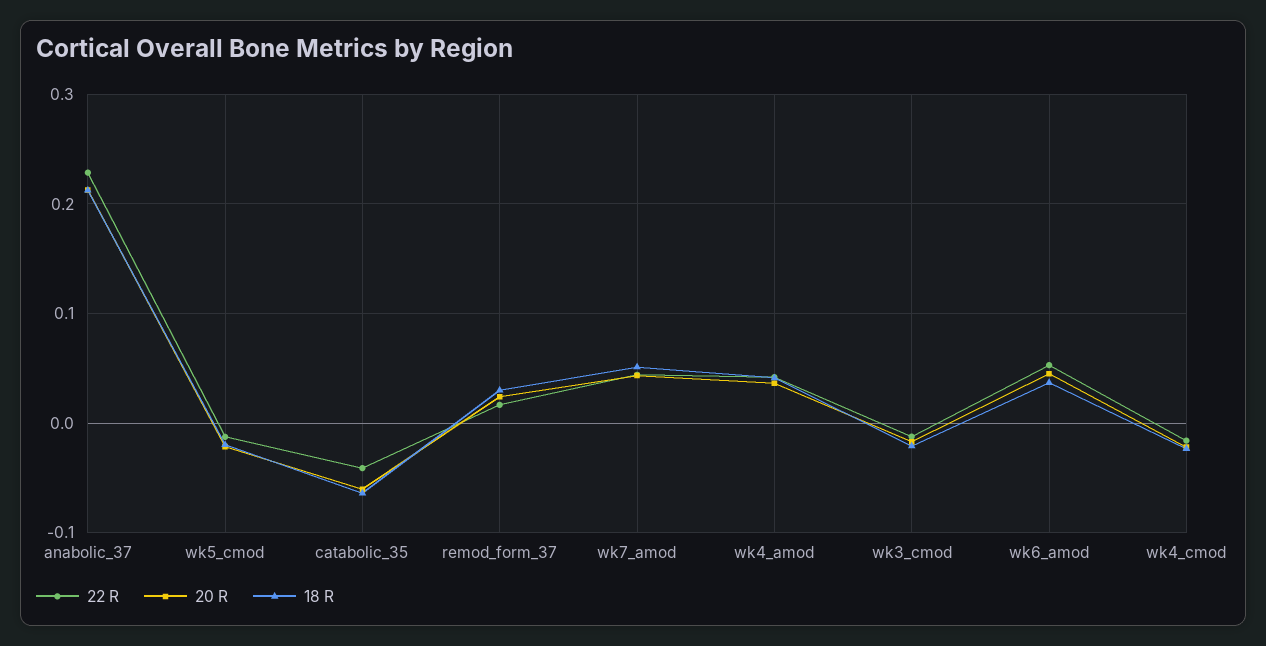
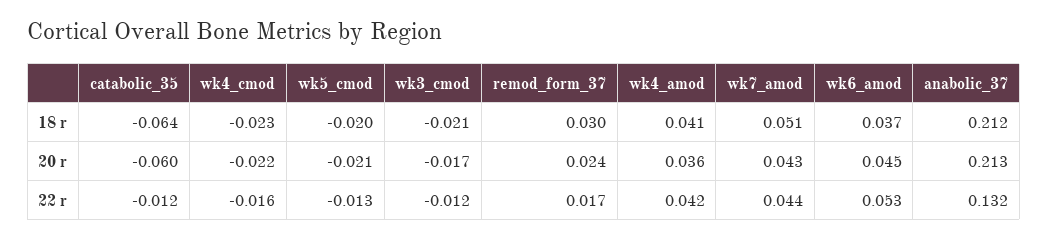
22 R, anabolic_37: 0.23 -> 0.132
22 R, catabolic_35: -0.04 -> -0.012

